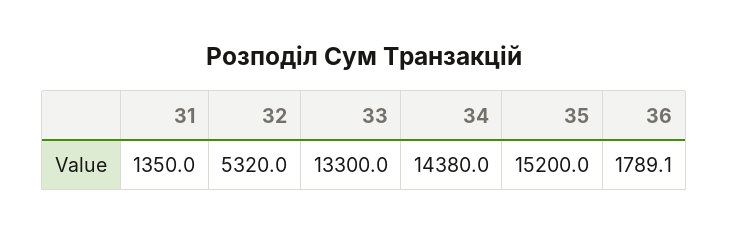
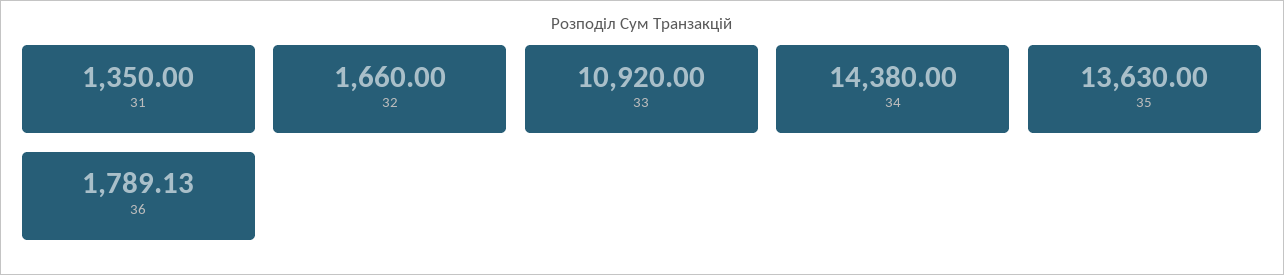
32: 5320 -> 1660
33: 13300 -> 10920
35: 15200 -> 13630

